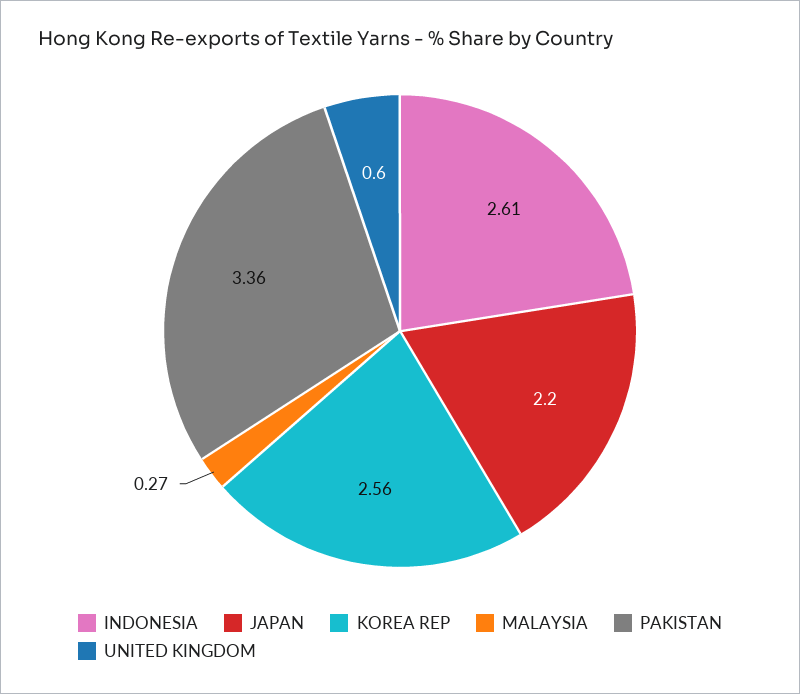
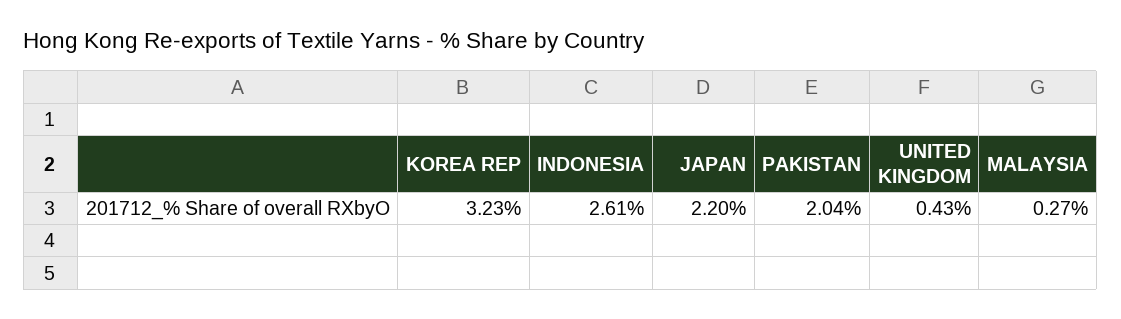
KOREA REP: 2.56 -> 3.23
PAKISTAN: 3.36 -> 2.04
UNITED KINGDOM: 0.6 -> 0.43

